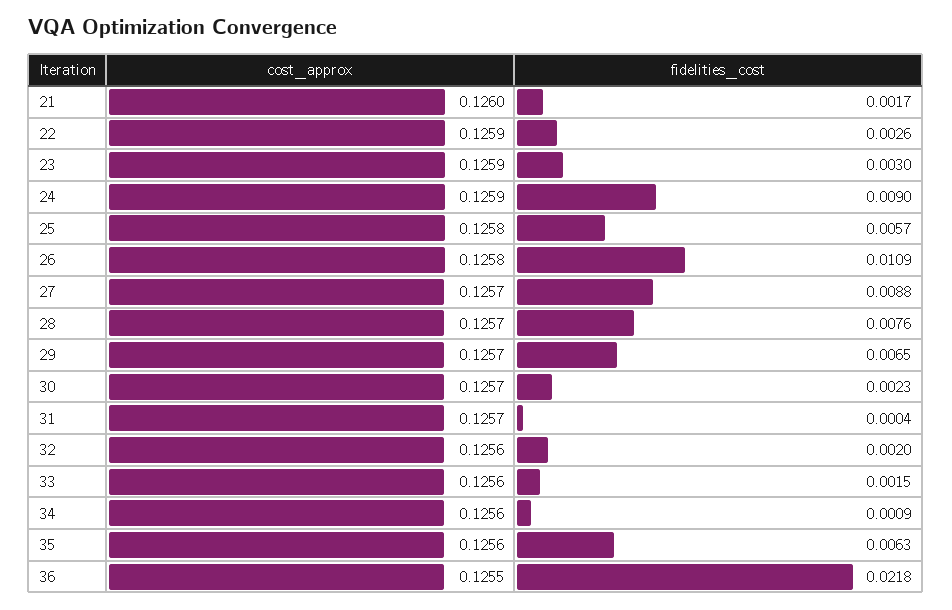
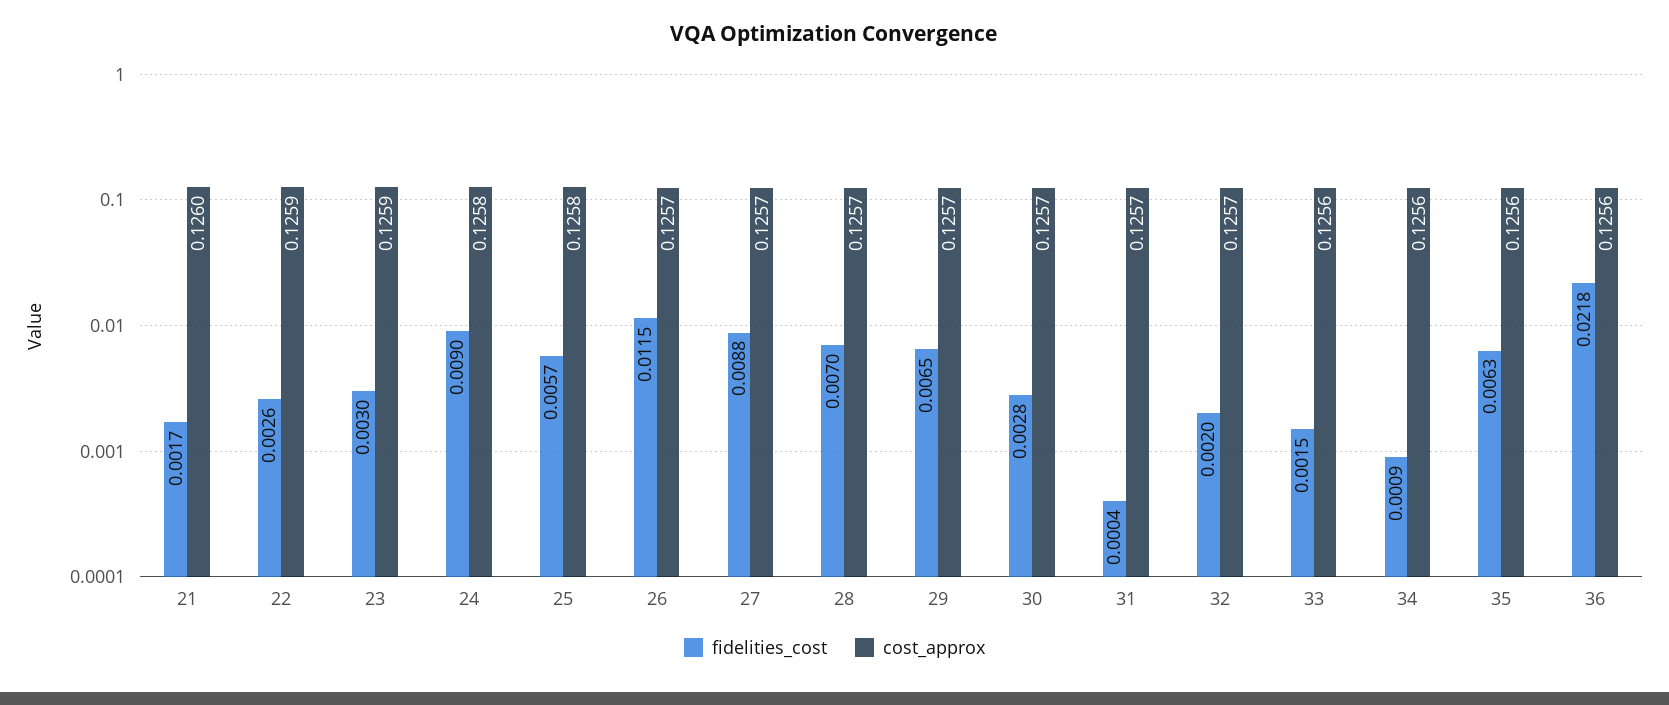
cost_approx, 24: 0.1259 -> 0.1258
cost_approx, 26: 0.1258 -> 0.1257
fidelities_cost, 26: 0.0109 -> 0.0115
fidelities_cost, 28: 0.0076 -> 0.007
fidelities_cost, 30: 0.0023 -> 0.0028
cost_approx, 32: 0.1256 -> 0.1257
cost_approx, 36: 0.1255 -> 0.1256

